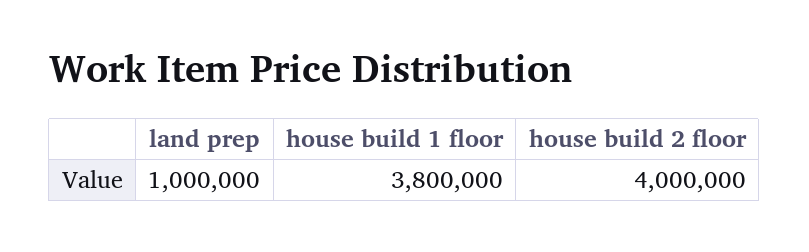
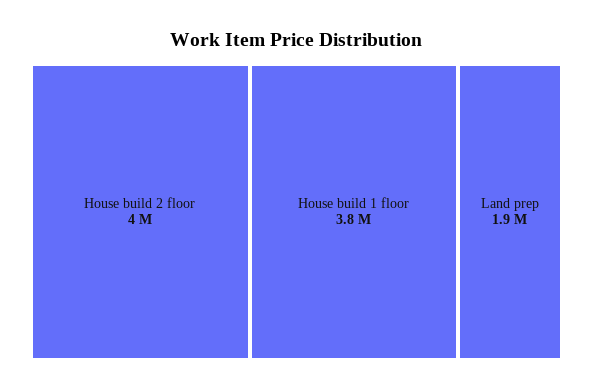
land prep: 1000000 -> 1900000

